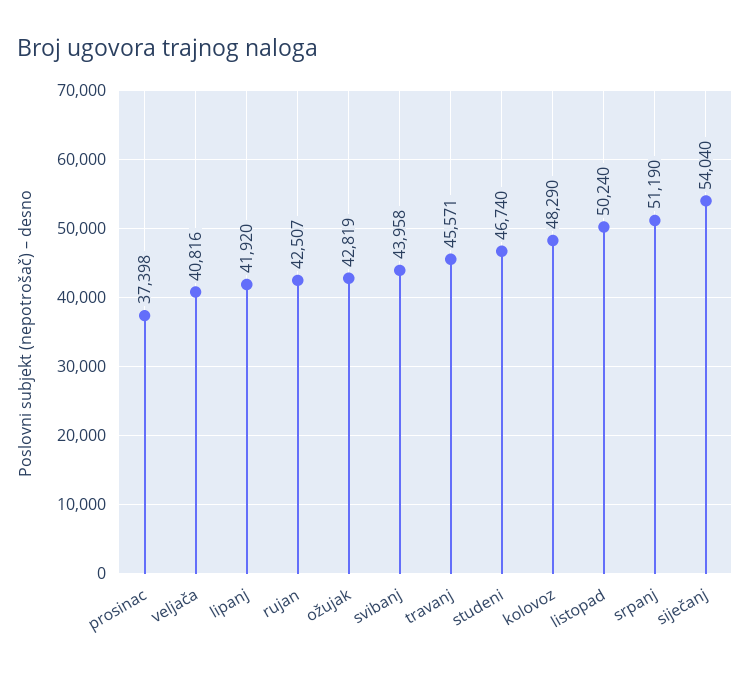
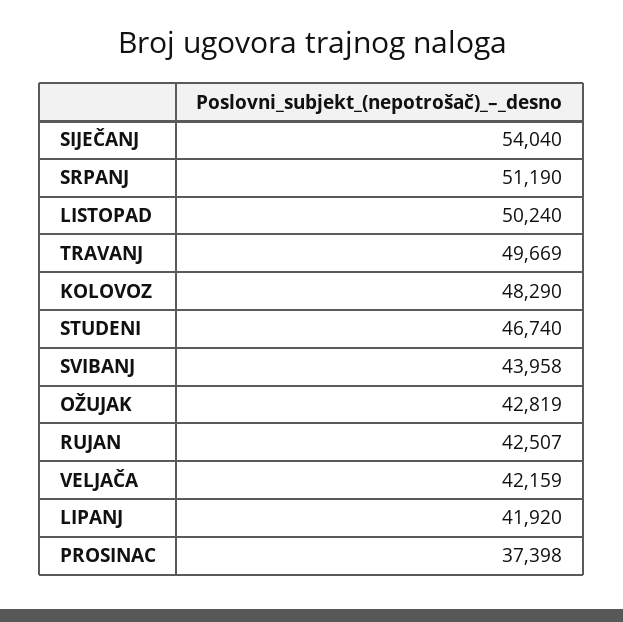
veljača: 40816 -> 42159
travanj: 45571 -> 49669

